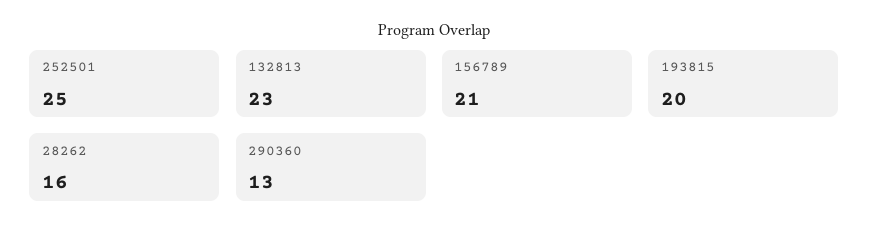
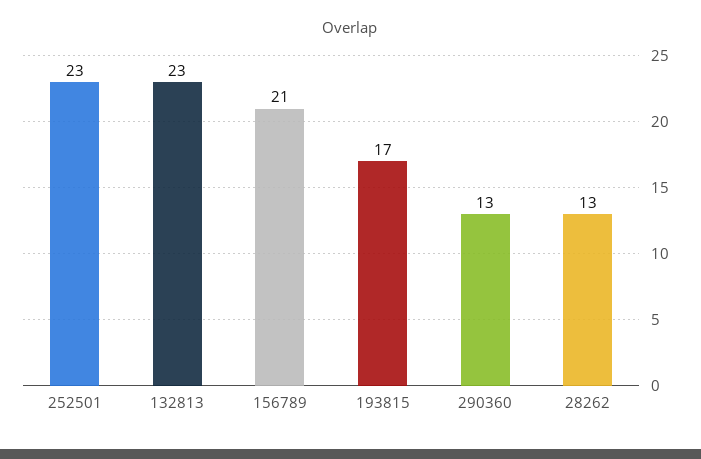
252501: 25 -> 23
193815: 20 -> 17
28262: 16 -> 13

